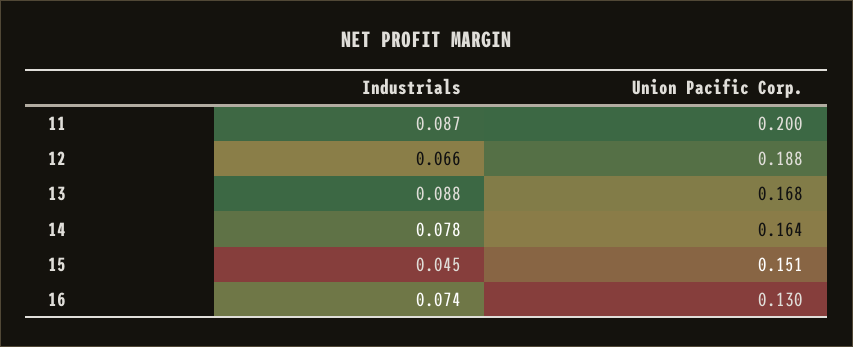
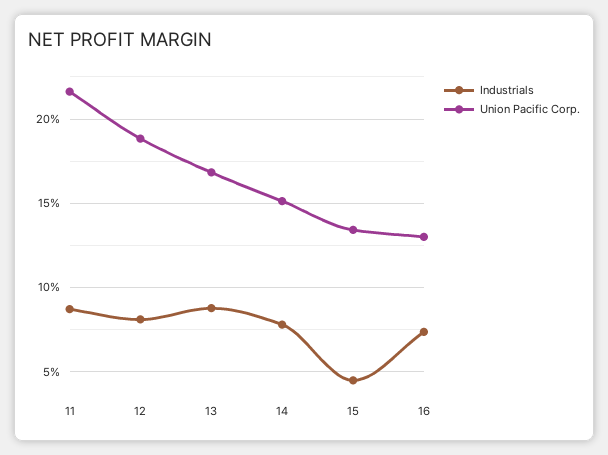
Union Pacific Corp., 11: 0.2 -> 0.215
Industrials, 12: 0.066 -> 0.08
Union Pacific Corp., 14: 0.164 -> 0.15
Union Pacific Corp., 15: 0.151 -> 0.135

